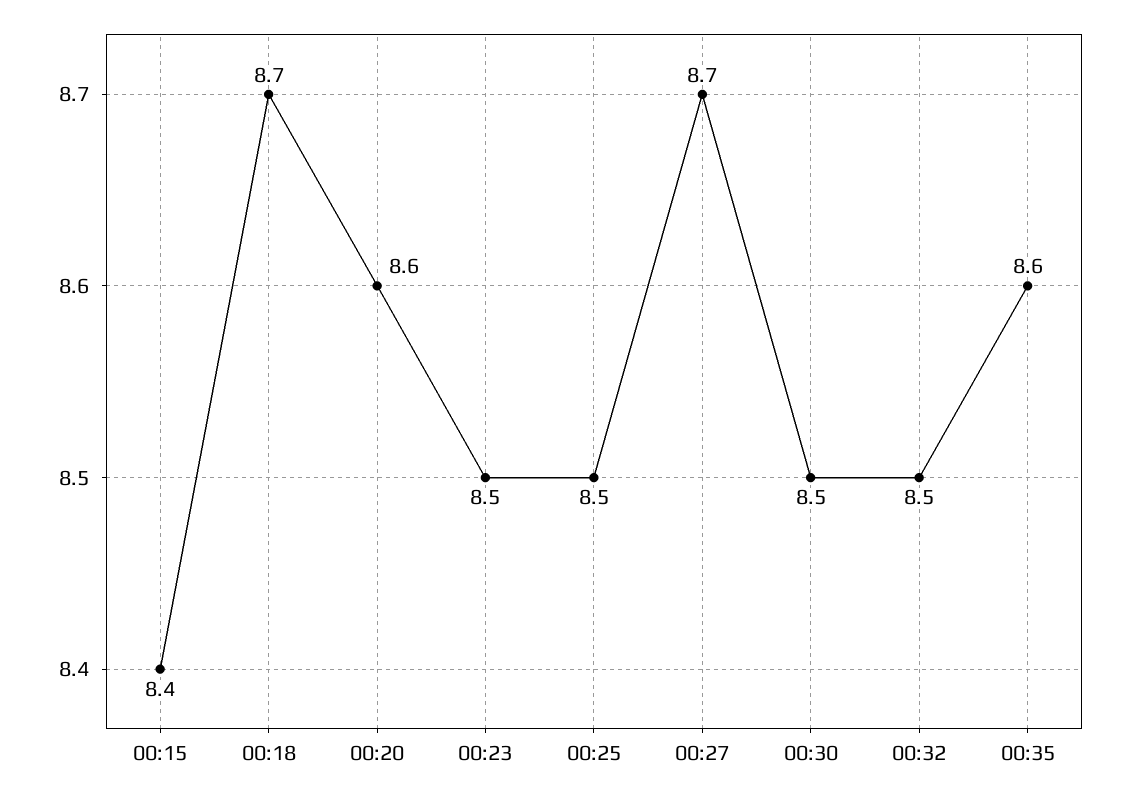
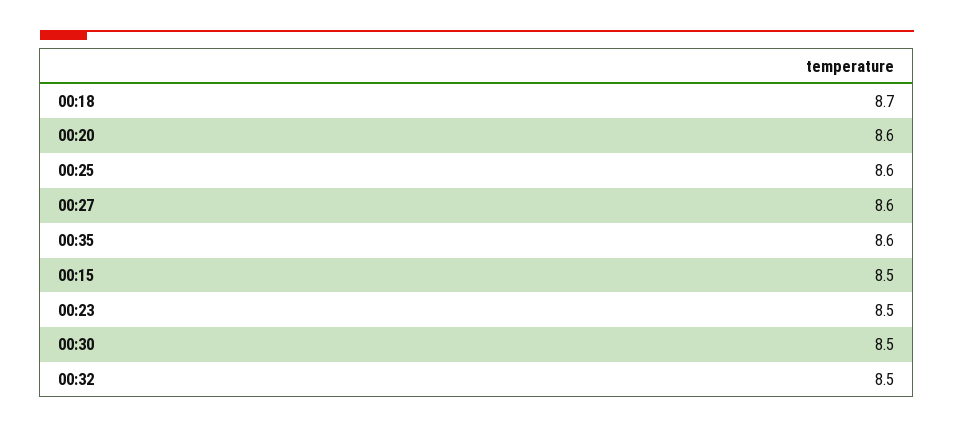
00:15: 8.4 -> 8.5
00:25: 8.5 -> 8.6
00:27: 8.7 -> 8.6

